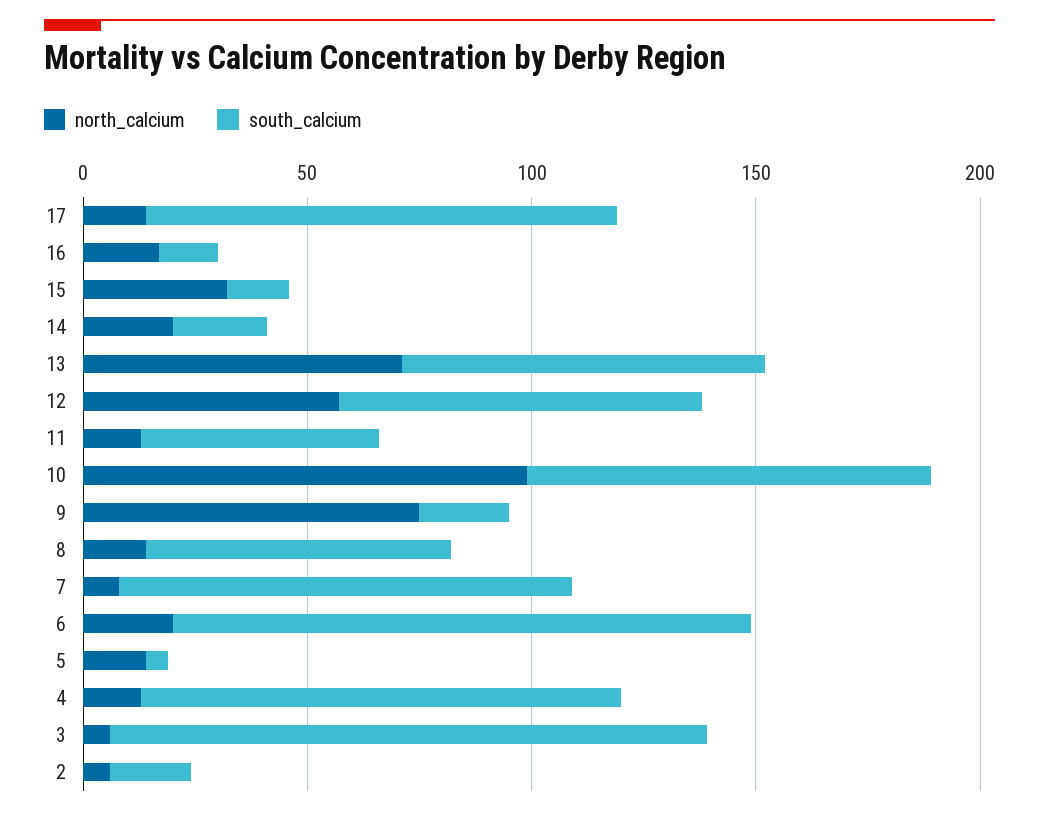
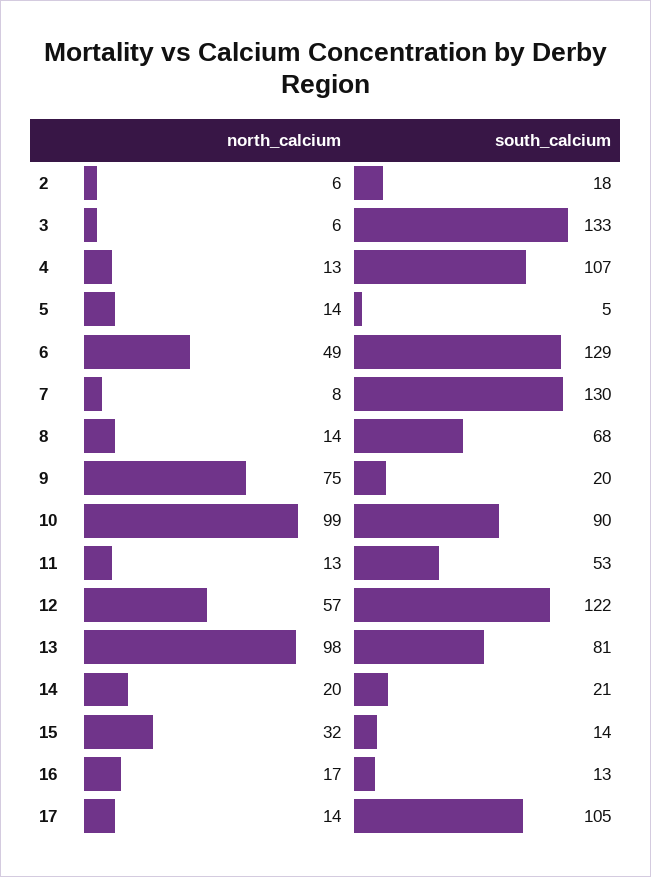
north_calcium, 13: 70 -> 98
south_calcium, 12: 80 -> 122
south_calcium, 7: 100 -> 130
north_calcium, 6: 20 -> 49

